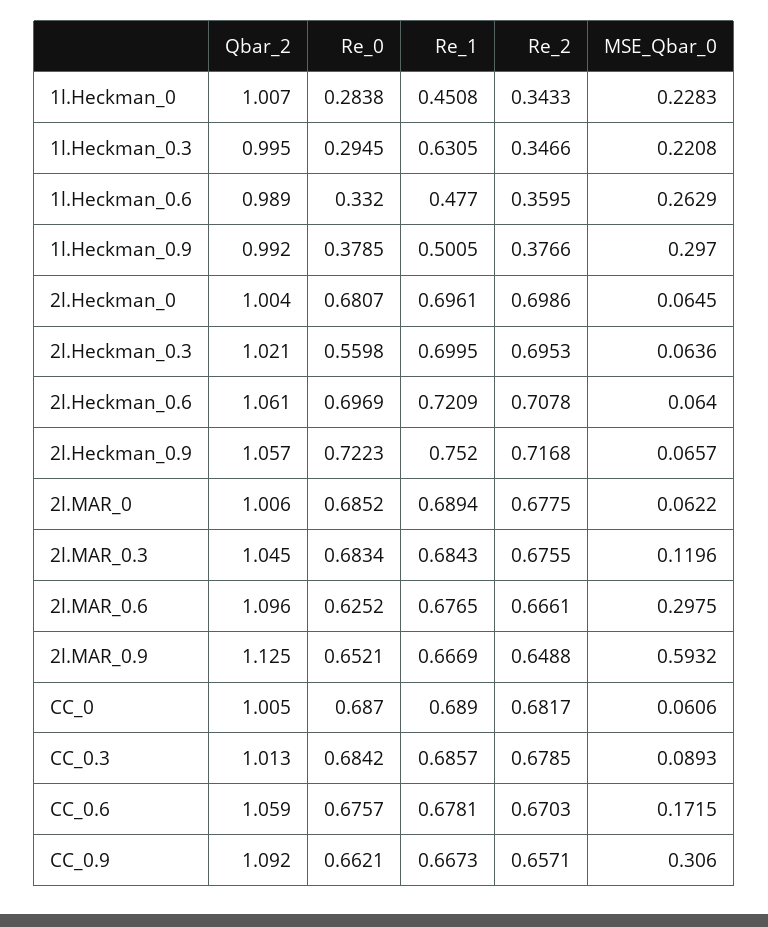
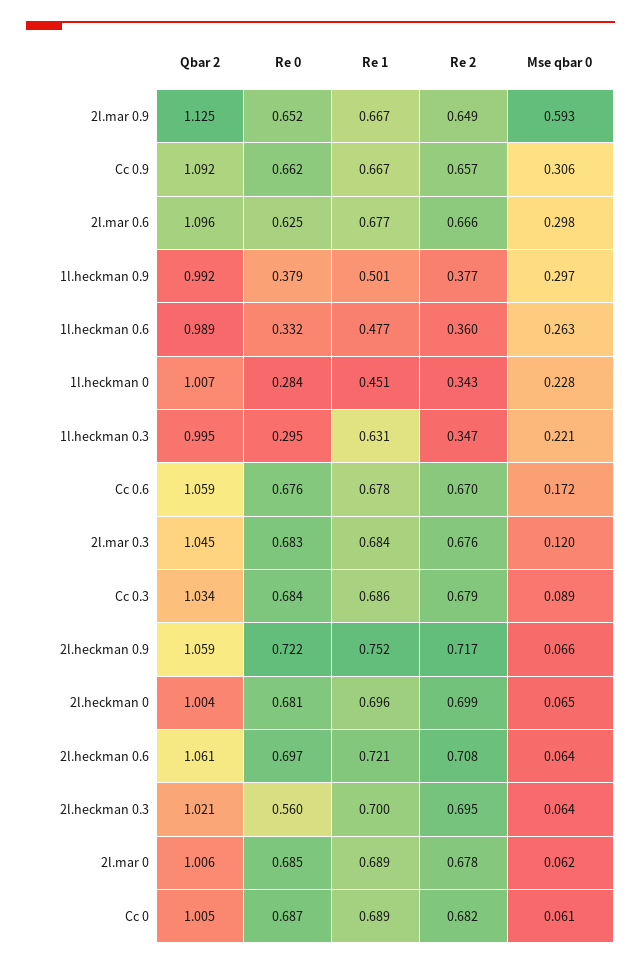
Qbar_2, 2l.Heckman_0.9: 1.057 -> 1.059
Qbar_2, CC_0.3: 1.013 -> 1.034

